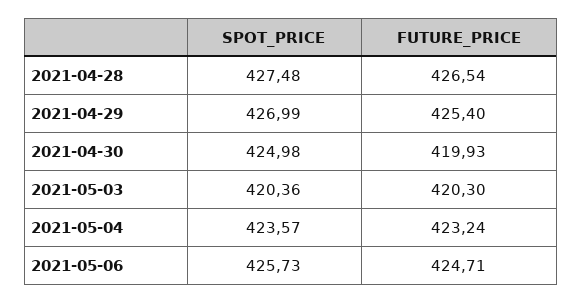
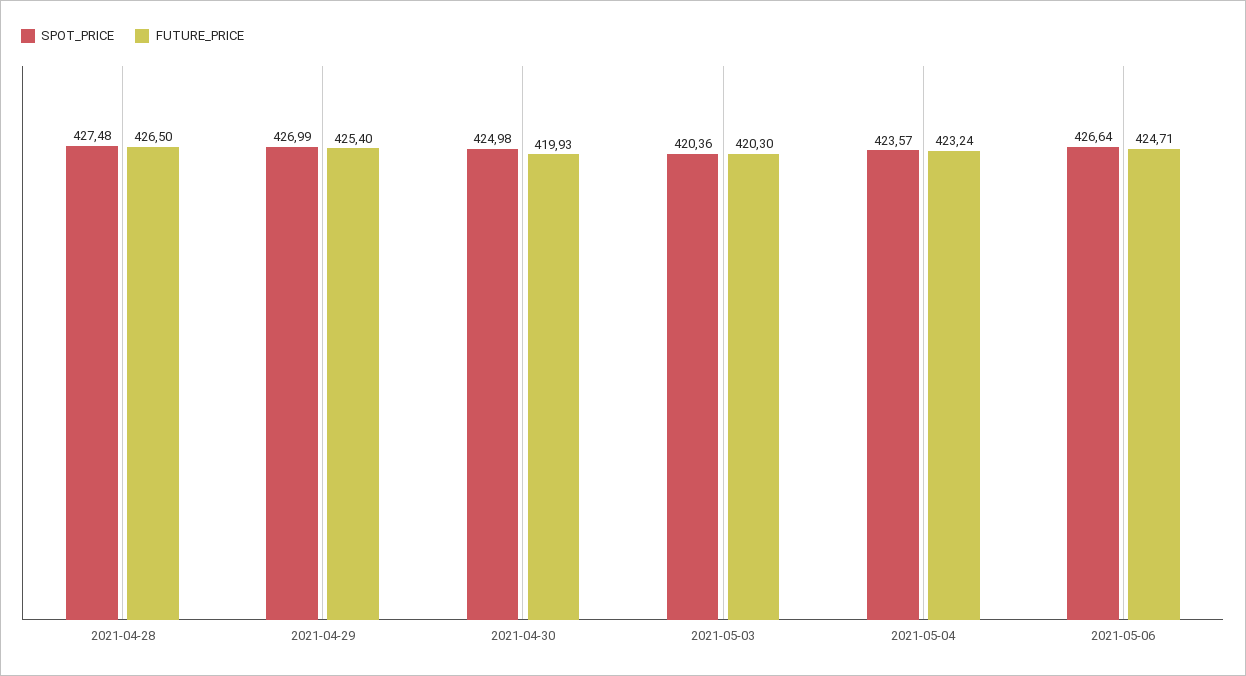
FUTURE_PRICE, 2021-04-28: 426.54 -> 426.5
SPOT_PRICE, 2021-05-06: 425.73 -> 426.64

